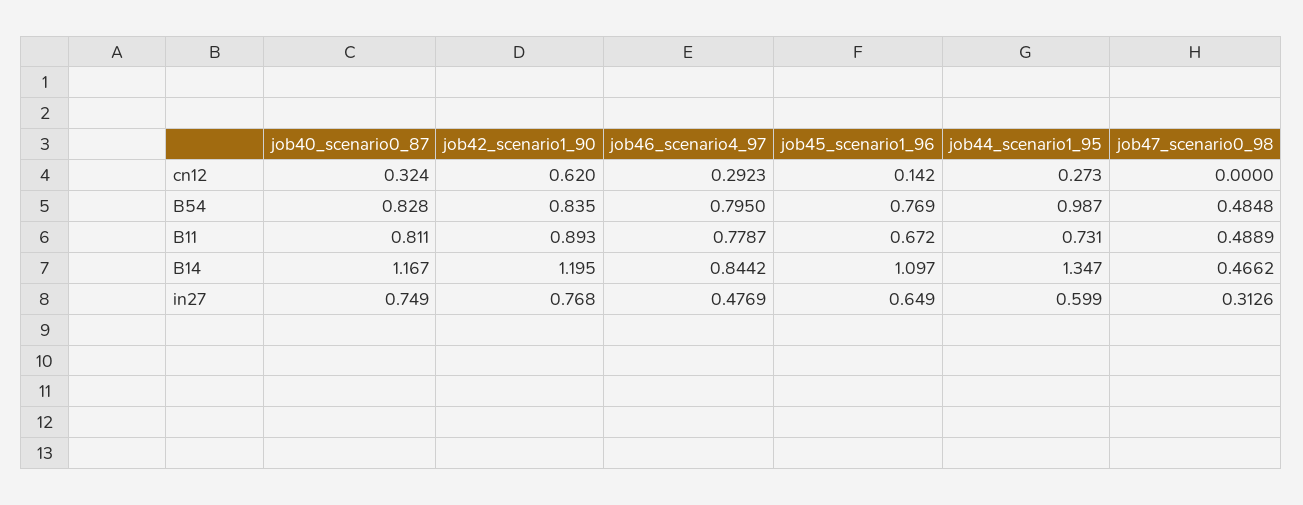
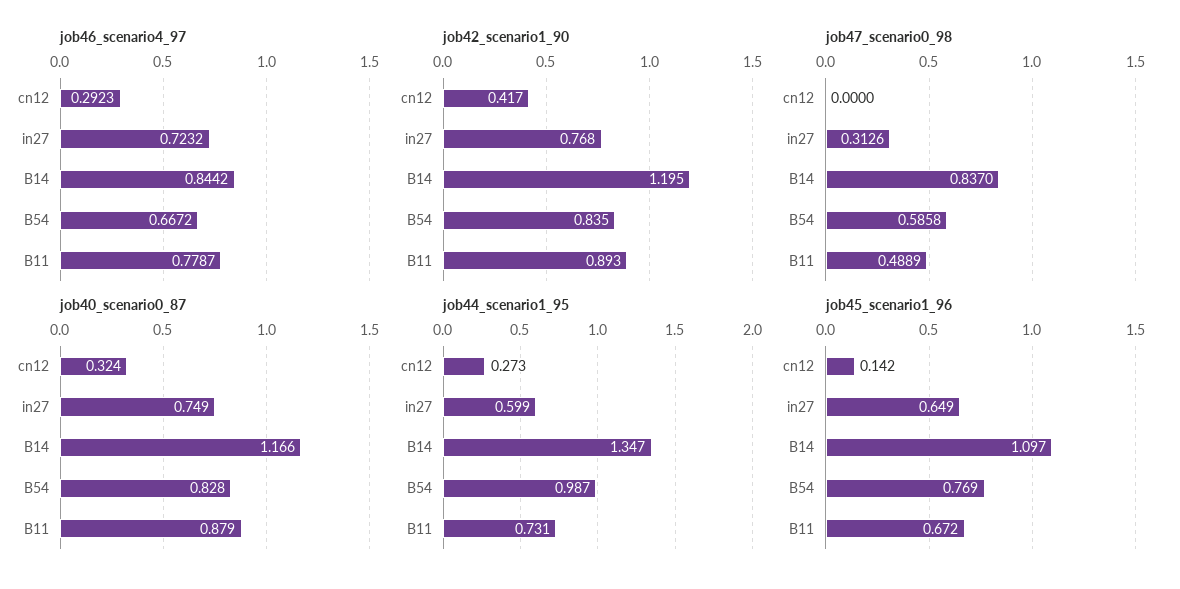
job42_scenario1_90, cn12: 0.62 -> 0.417
job46_scenario4_97, B54: 0.795 -> 0.6672
job47_scenario0_98, B54: 0.4848 -> 0.5858
job40_scenario0_87, B11: 0.811 -> 0.879
job40_scenario0_87, B14: 1.167 -> 1.166
job47_scenario0_98, B14: 0.4662 -> 0.837
job46_scenario4_97, in27: 0.4769 -> 0.7232

